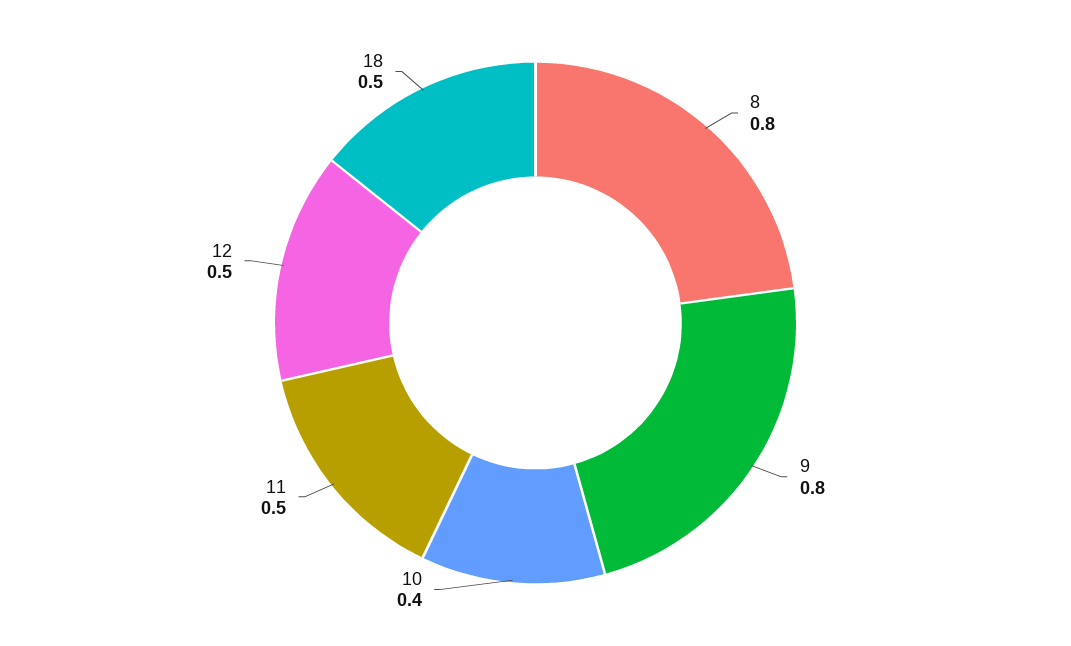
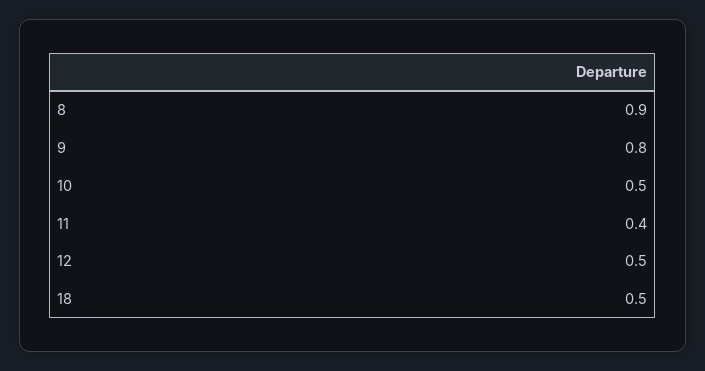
8: 0.8 -> 0.9
10: 0.4 -> 0.5
11: 0.5 -> 0.4

